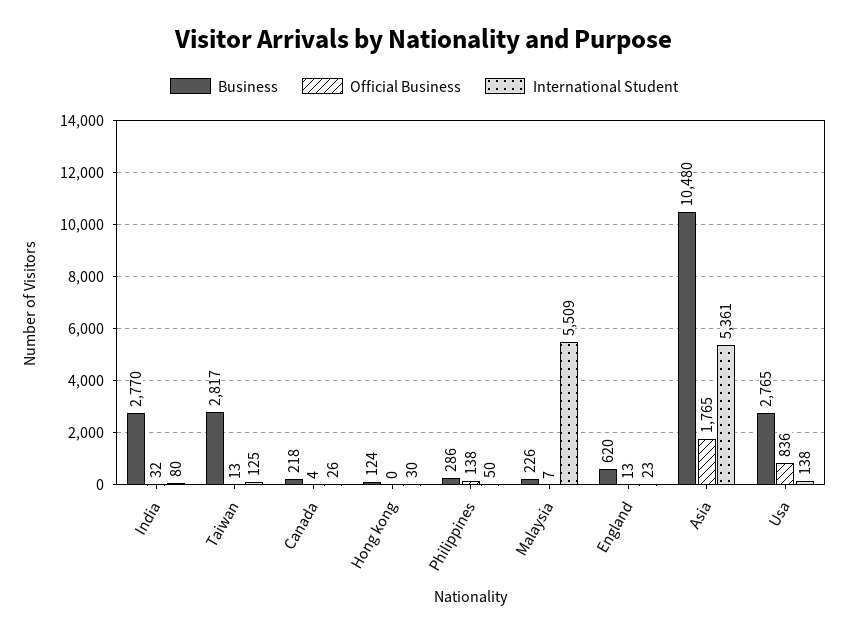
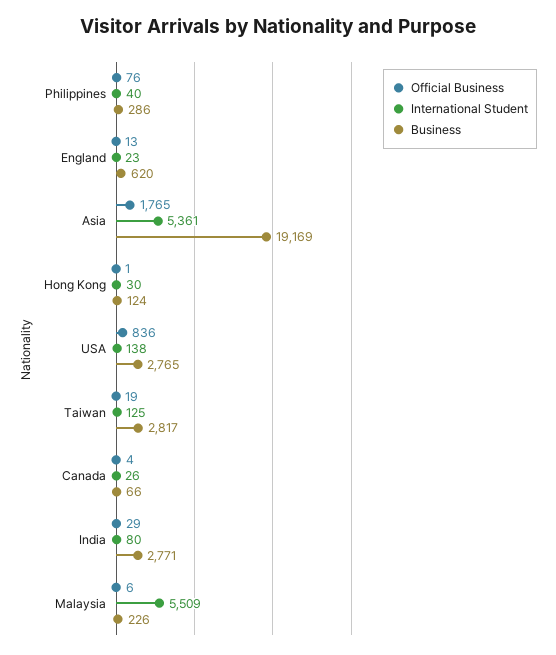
Business, India: 2770 -> 2771
Official Business, India: 32 -> 29
Official Business, Taiwan: 13 -> 19
Business, Canada: 218 -> 66
Official Business, Hong kong: 0 -> 1
Official Business, Philippines: 138 -> 76
International Student, Philippines: 50 -> 40
Official Business, Malaysia: 7 -> 6
Business, Asia: 10480 -> 19169

